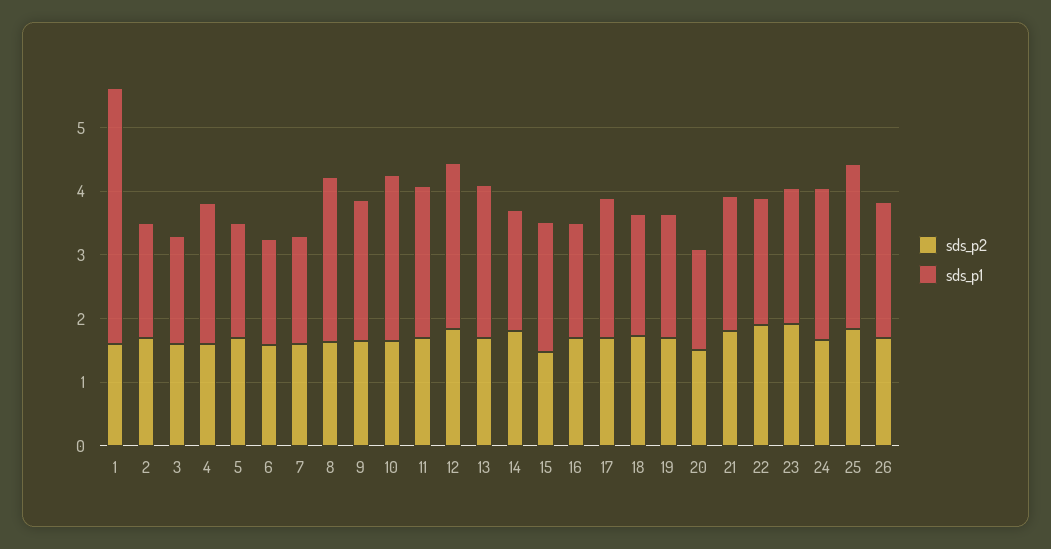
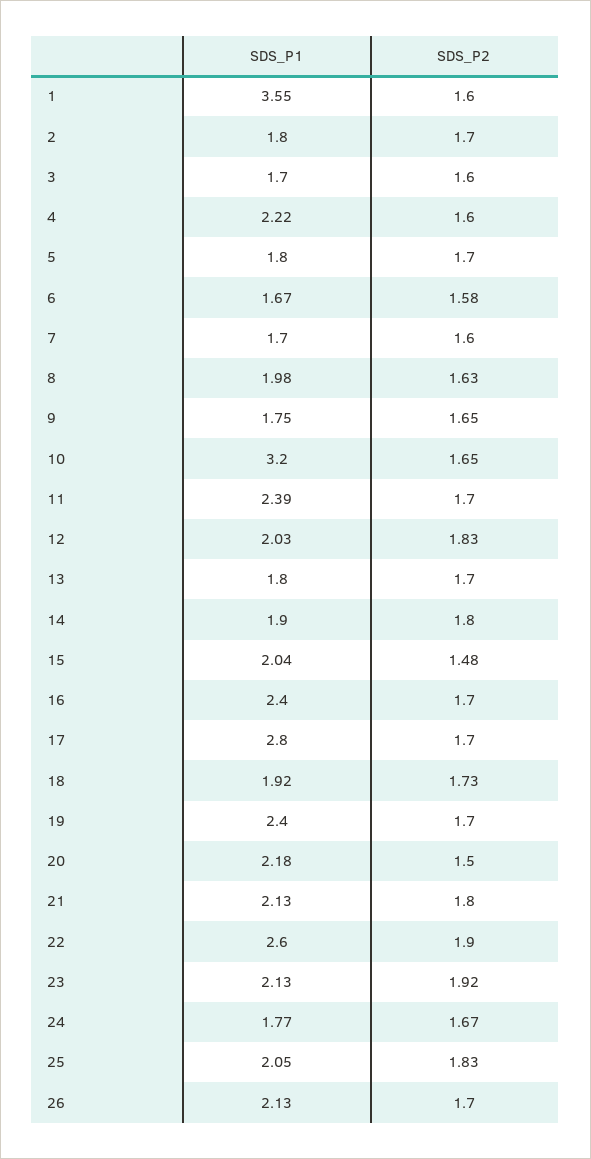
sds_p1, 1: 4 -> 3.55
sds_p1, 8: 2.6 -> 1.98
sds_p1, 9: 2.2 -> 1.75
sds_p1, 10: 2.6 -> 3.2
sds_p1, 12: 2.6 -> 2.03
sds_p1, 13: 2.4 -> 1.8
sds_p1, 16: 1.8 -> 2.4
sds_p1, 17: 2.2 -> 2.8
sds_p1, 19: 2 -> 2.4
sds_p1, 20: 1.6 -> 2.18
sds_p1, 22: 2 -> 2.6
sds_p1, 24: 2.4 -> 1.77
sds_p1, 25: 2.6 -> 2.05

